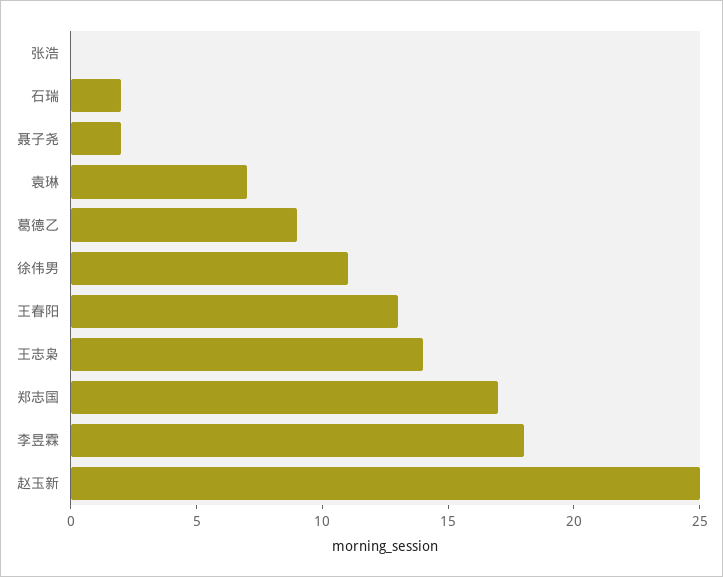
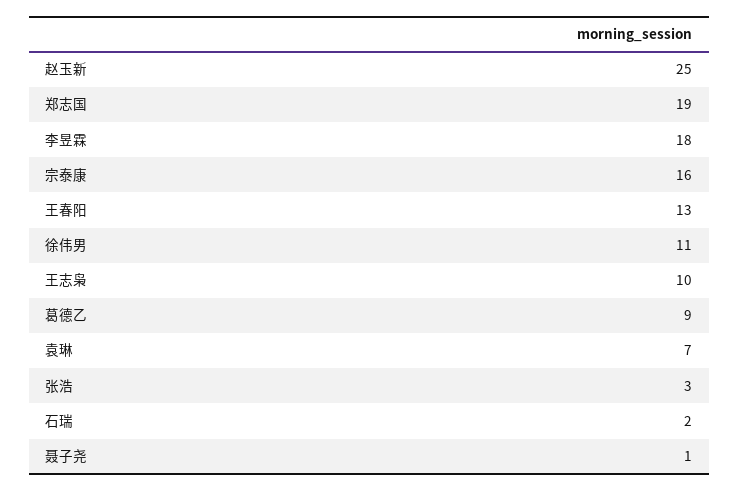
张浩: 0 -> 3
聂子尧: 2 -> 1
王志枭: 14 -> 10
郑志国: 17 -> 19
宗泰康: none -> 16

